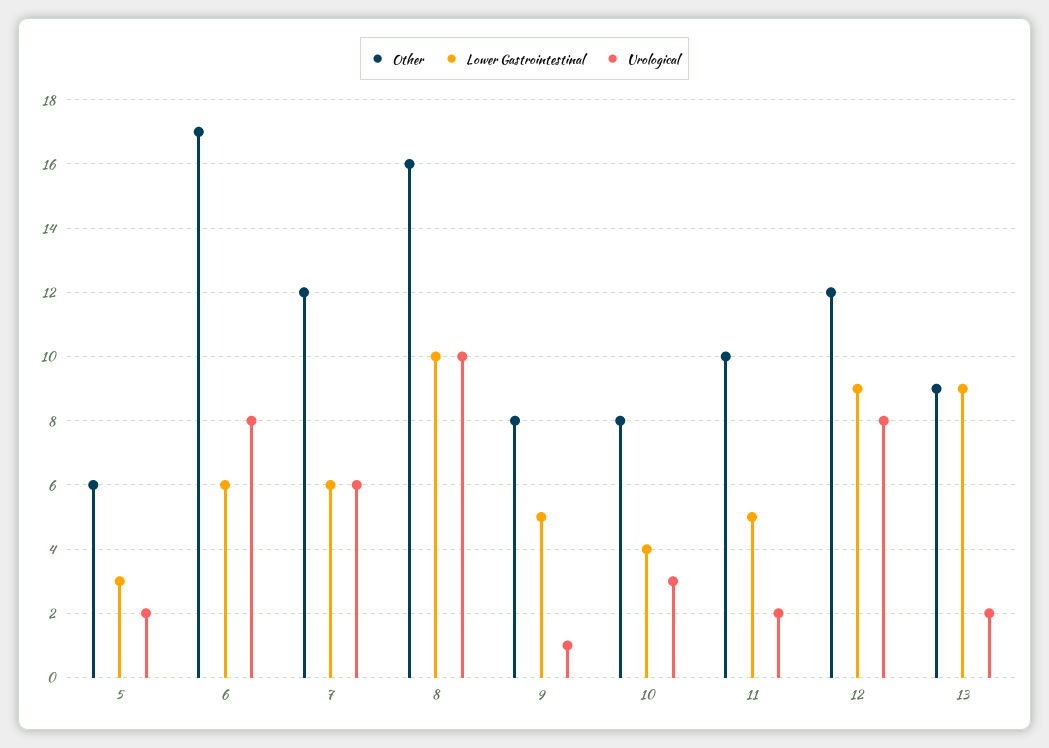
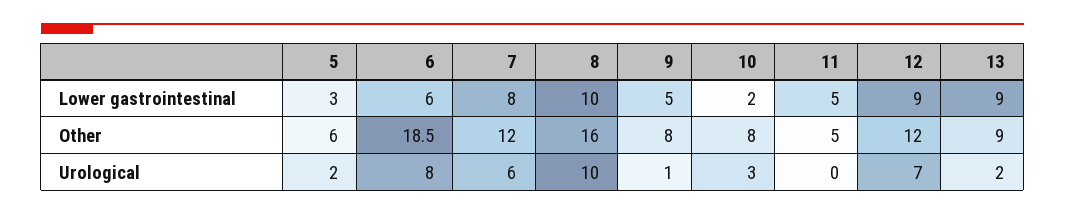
Other, 6: 17 -> 18.5
Lower Gastrointestinal, 7: 6 -> 8
Lower Gastrointestinal, 10: 4 -> 2
Other, 11: 10 -> 5
Urological, 11: 2 -> 0
Urological, 12: 8 -> 7

